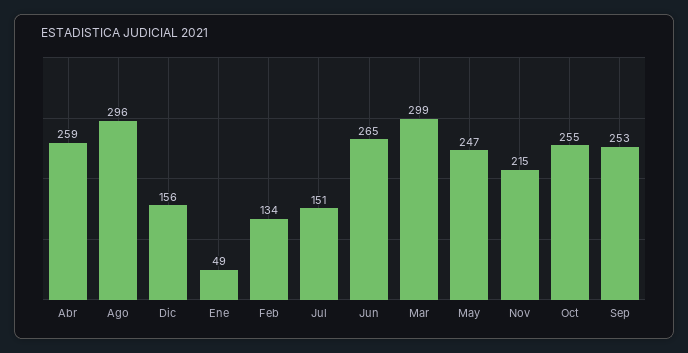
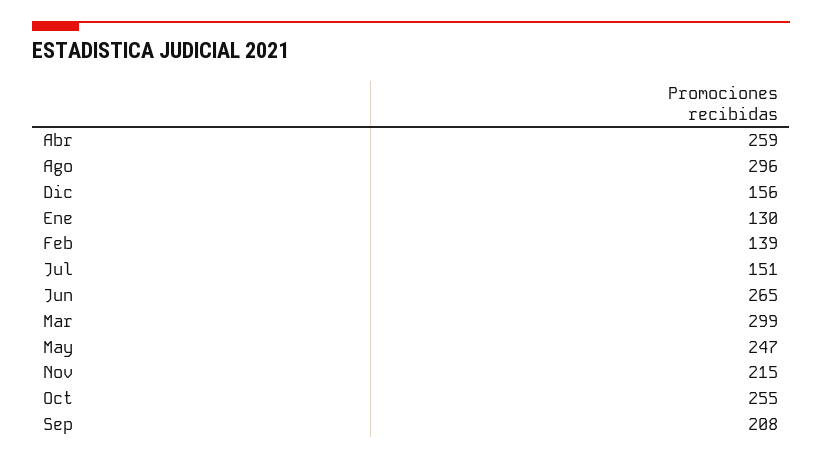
Ene: 49 -> 130
Feb: 134 -> 139
Sep: 253 -> 208

